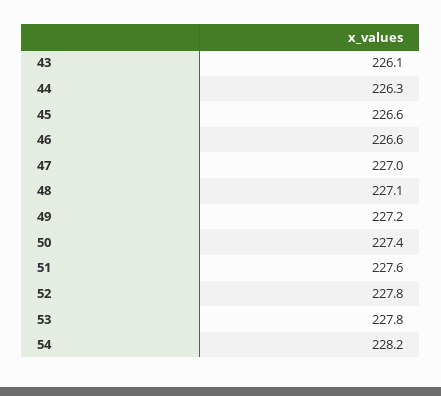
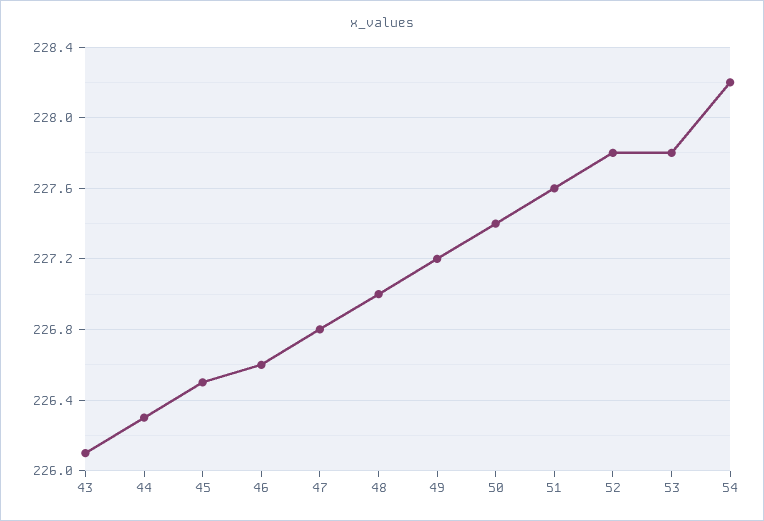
45: 226.6 -> 226.5
47: 227 -> 226.8
48: 227.1 -> 227

